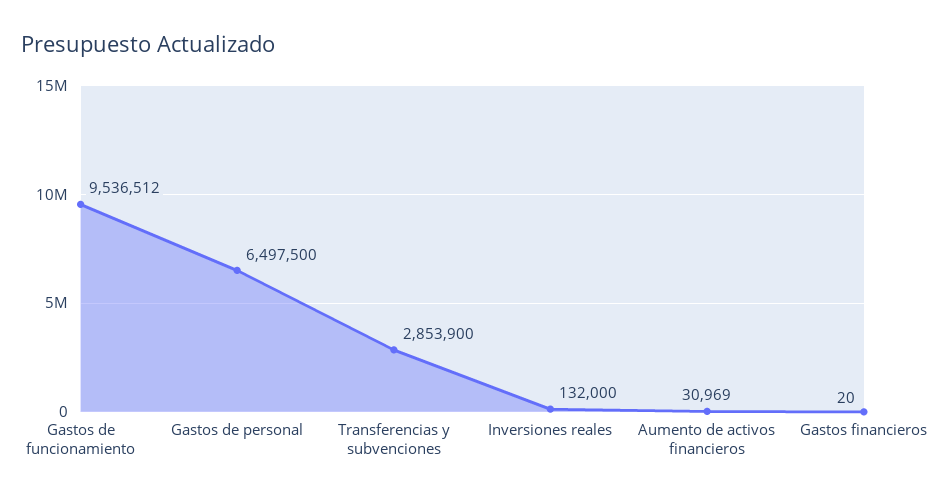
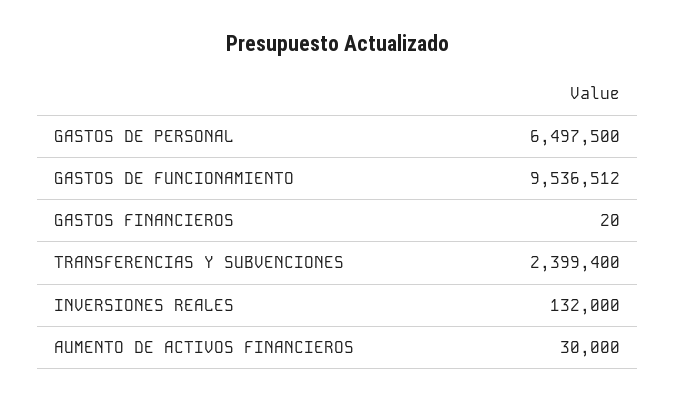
Transferencias y subvenciones: 2853900 -> 2399400
Aumento de activos financieros: 30969 -> 30000

